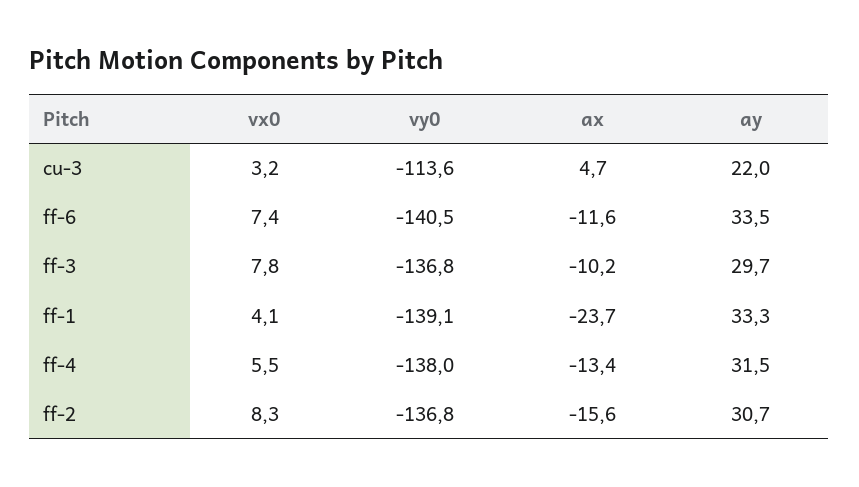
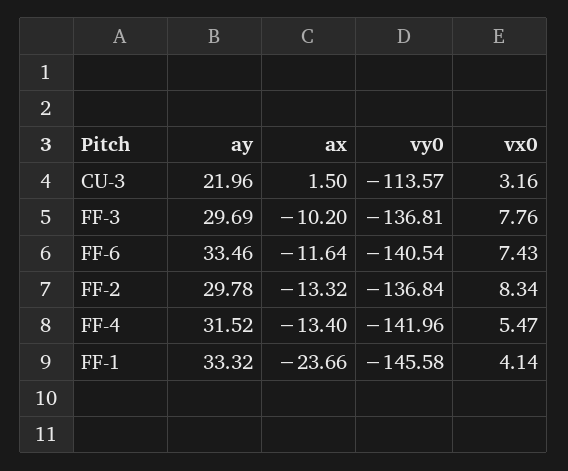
ax, cu-3: 4.7 -> 1.5
vy0, ff-1: -139.1 -> -145.58
vy0, ff-4: -138 -> -141.96
ax, ff-2: -15.6 -> -13.32
ay, ff-2: 30.7 -> 29.78

